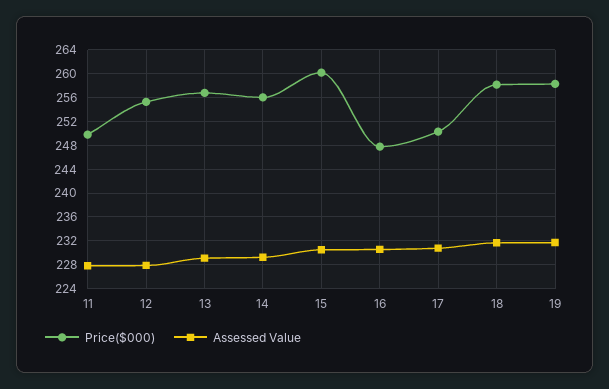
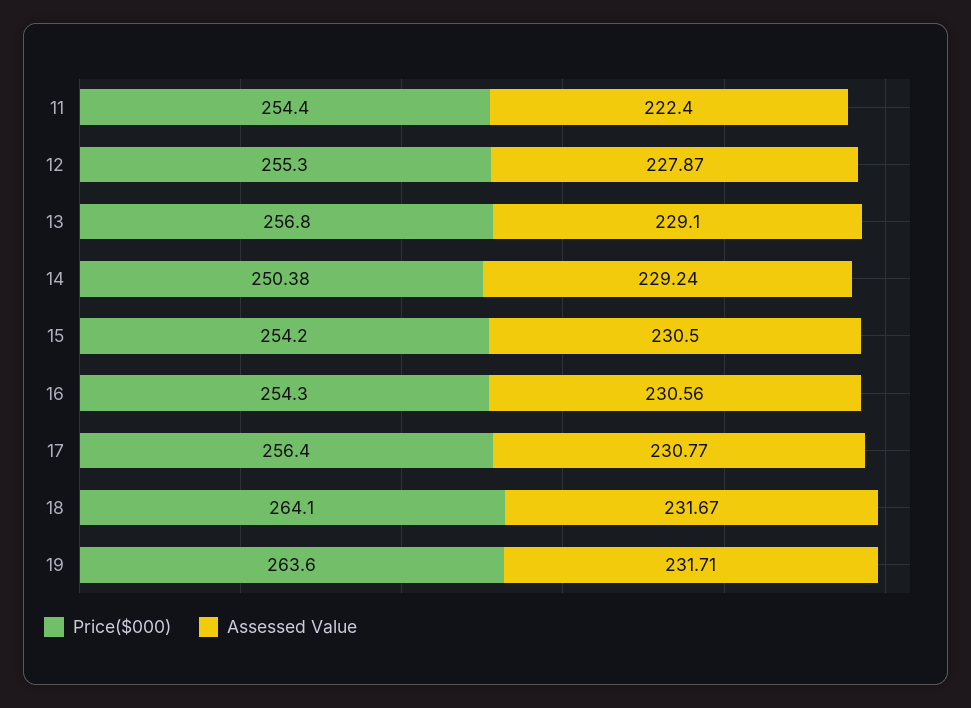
Price($000), 11: 250 -> 254.4
Assessed Value, 11: 228 -> 222.4
Price($000), 14: 256 -> 250.38
Price($000), 15: 260 -> 254.2
Price($000), 16: 248 -> 254.3
Price($000), 17: 250 -> 256.4
Price($000), 18: 258 -> 264.1
Price($000), 19: 258 -> 263.6

